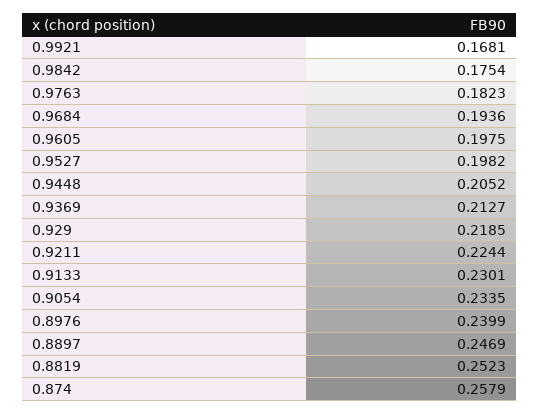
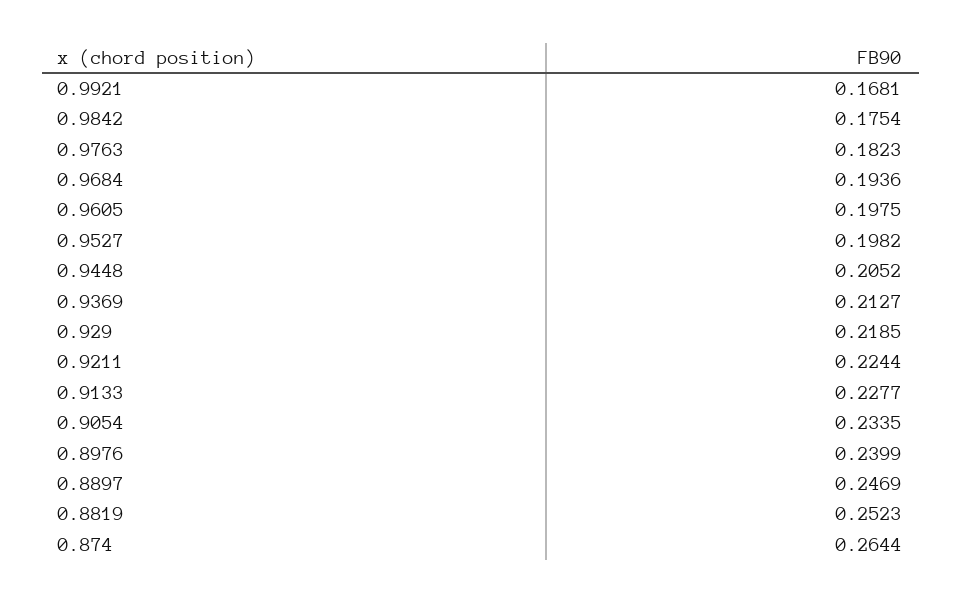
0.9133: 0.2301 -> 0.2277
0.874: 0.2579 -> 0.2644

